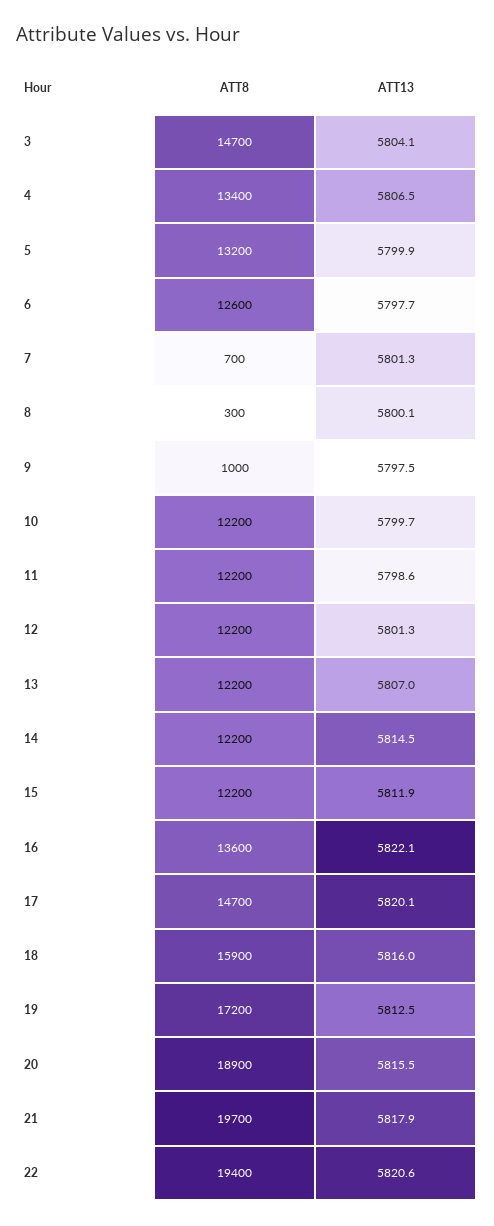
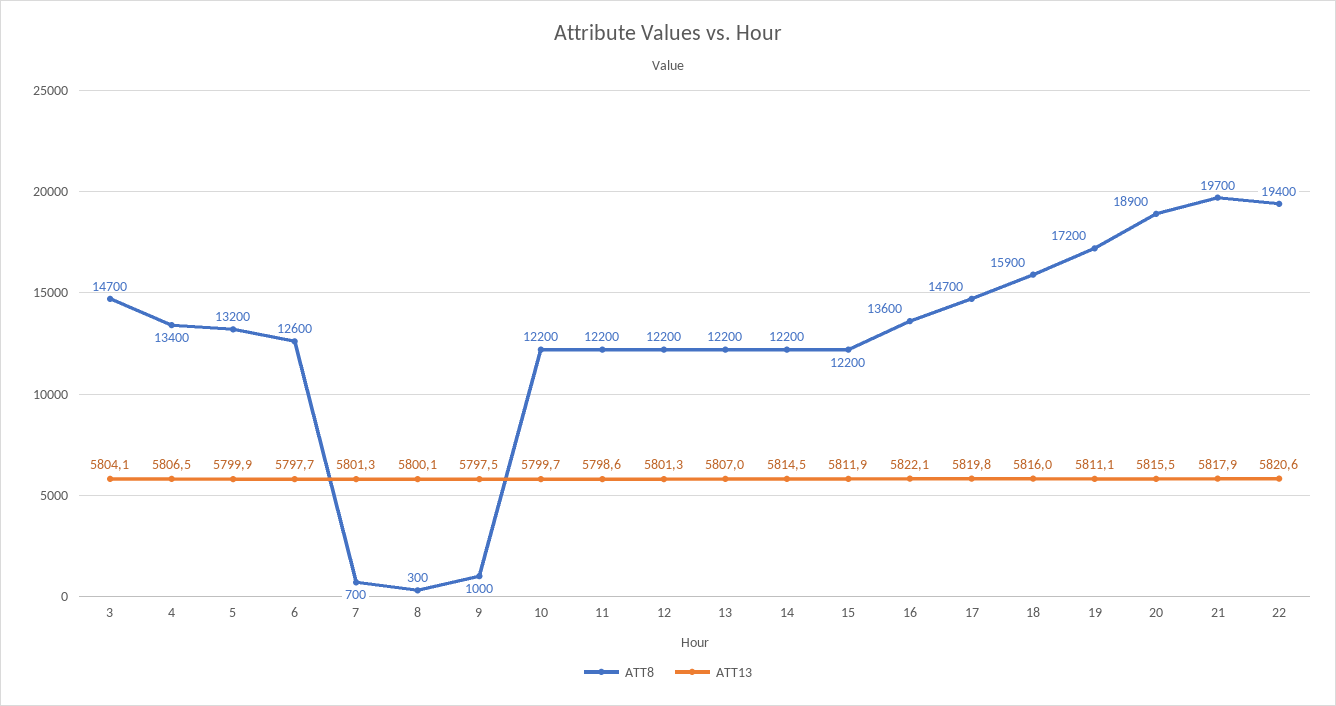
ATT13, 17: 5820.1 -> 5819.8
ATT13, 19: 5812.5 -> 5811.1

